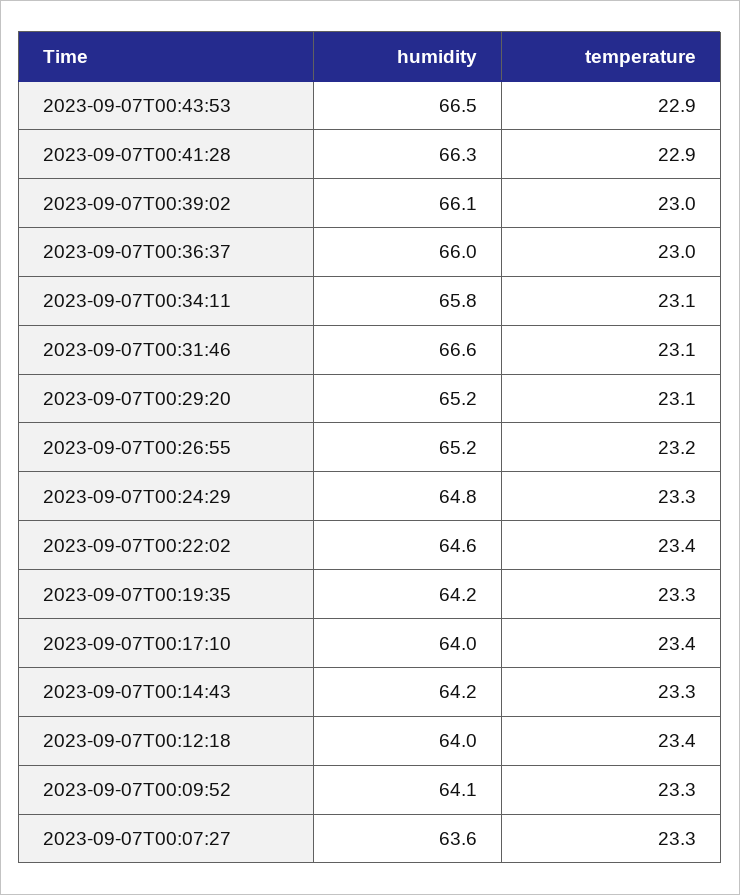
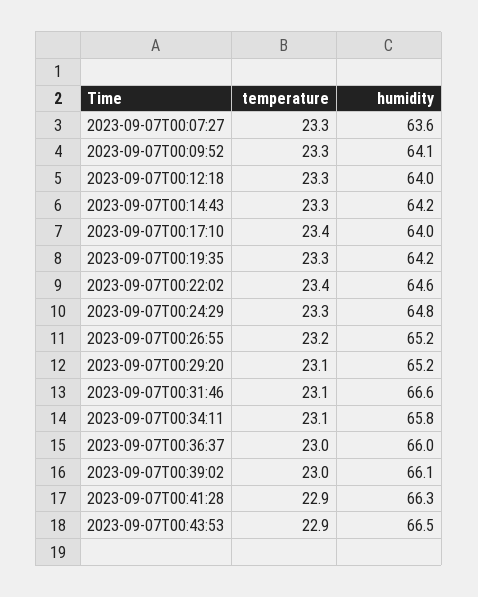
temperature, 2023-09-07T00:12:18: 23.4 -> 23.3

